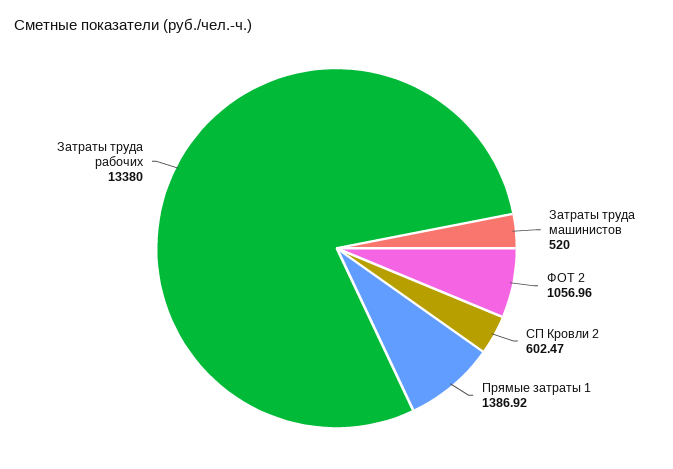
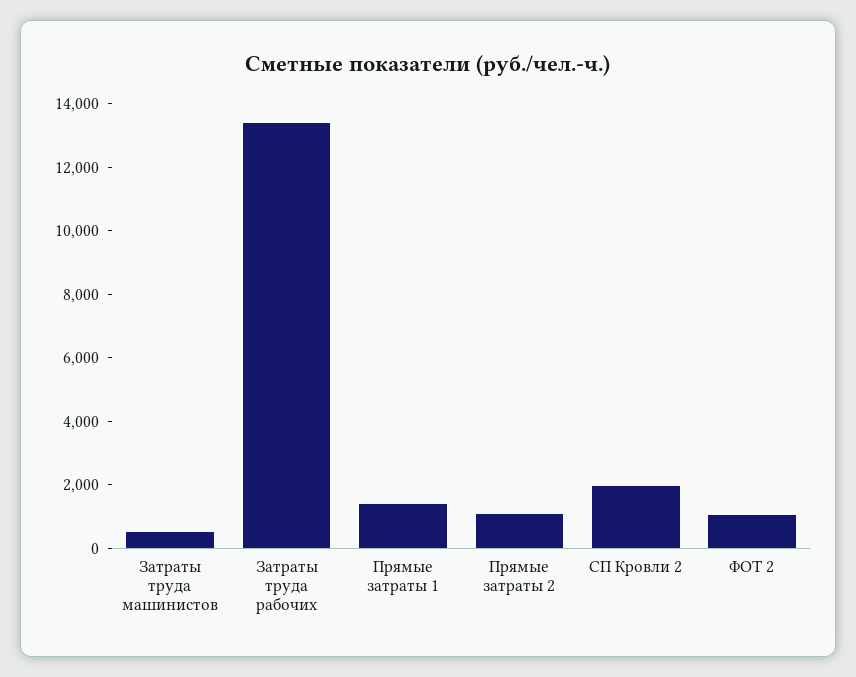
СП Кровли 2: 602.47 -> 2000
Прямые затраты 2: none -> 1000

